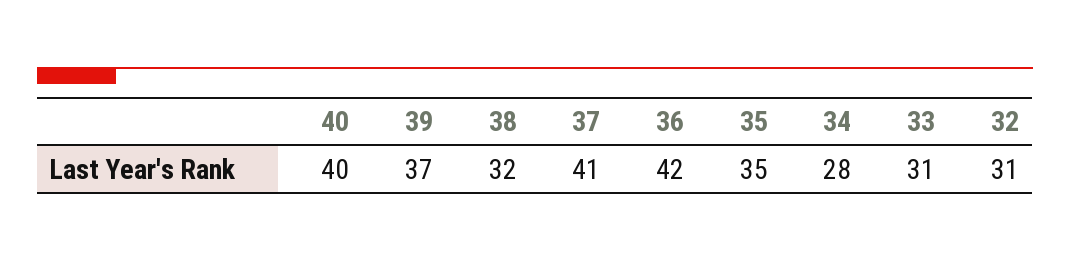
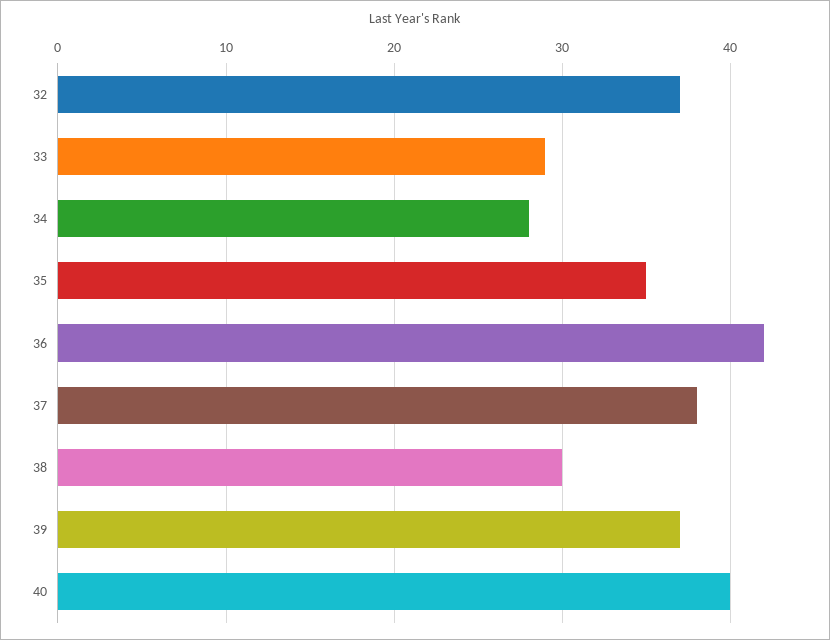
38: 32 -> 30
37: 41 -> 38
33: 31 -> 29
32: 31 -> 37

